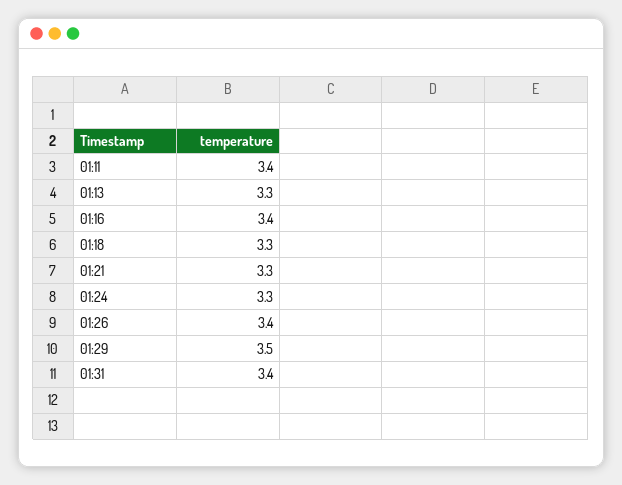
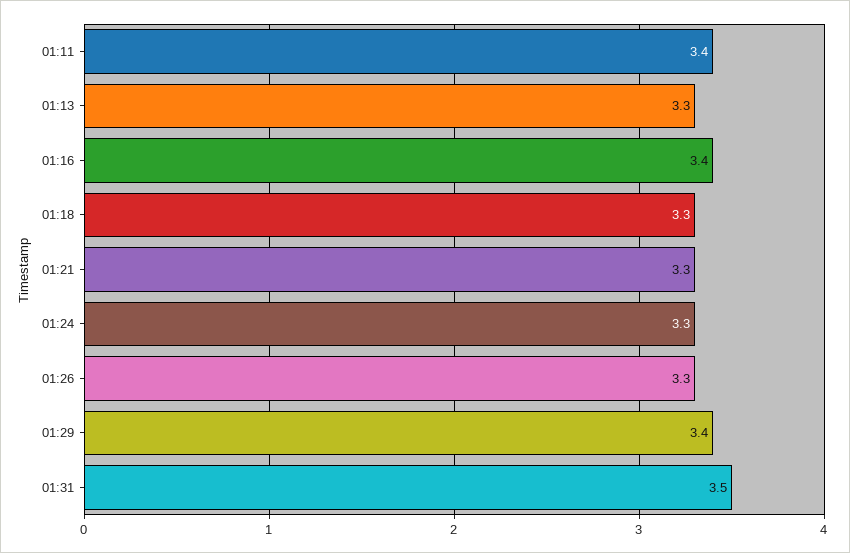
01:26: 3.4 -> 3.3
01:29: 3.5 -> 3.4
01:31: 3.4 -> 3.5

